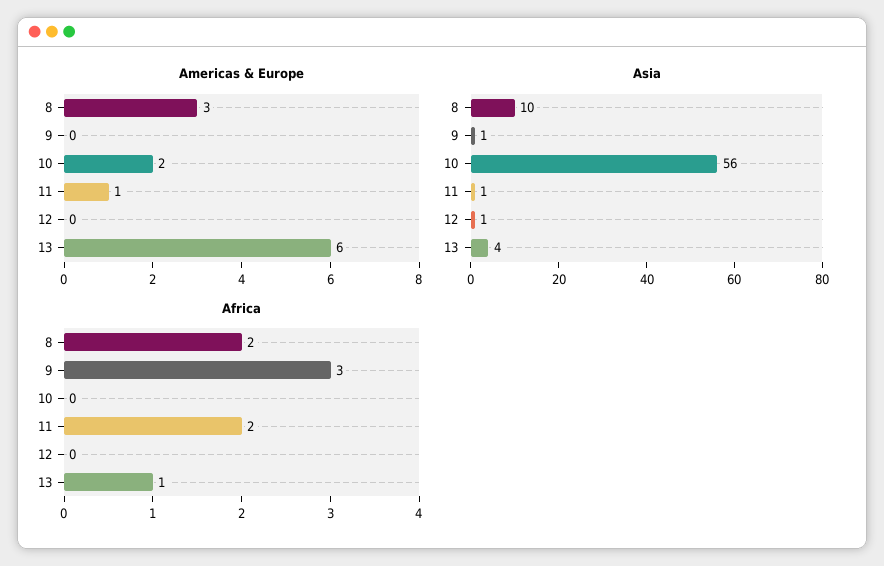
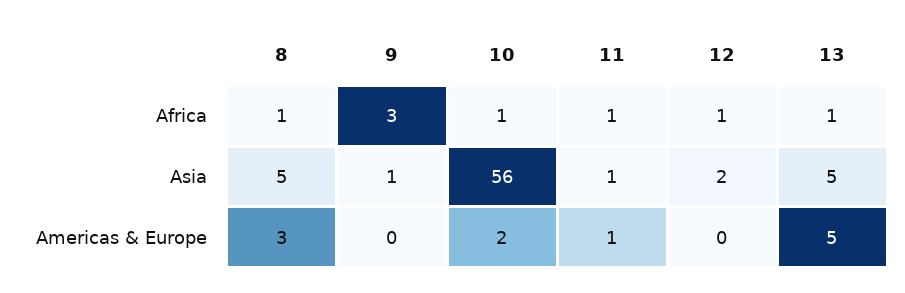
Americas & Europe, 13: 6 -> 5
Asia, 8: 10 -> 5
Asia, 12: 1 -> 2
Asia, 13: 4 -> 5
Africa, 8: 2 -> 1
Africa, 10: 0 -> 1
Africa, 11: 2 -> 1
Africa, 12: 0 -> 1

